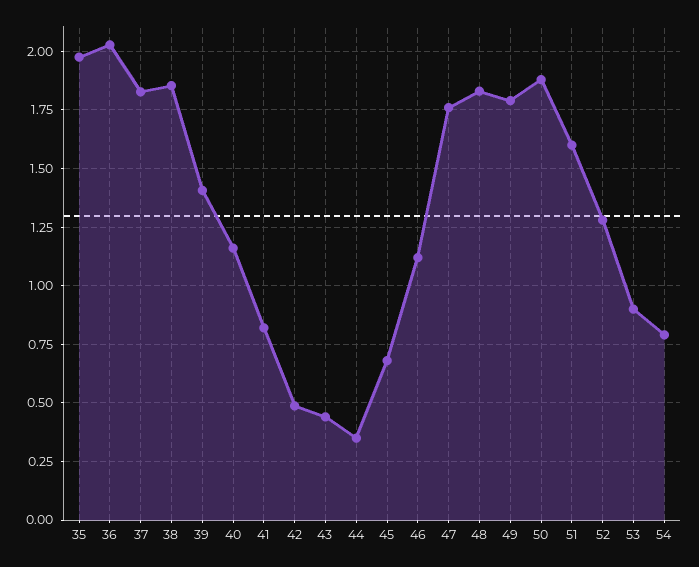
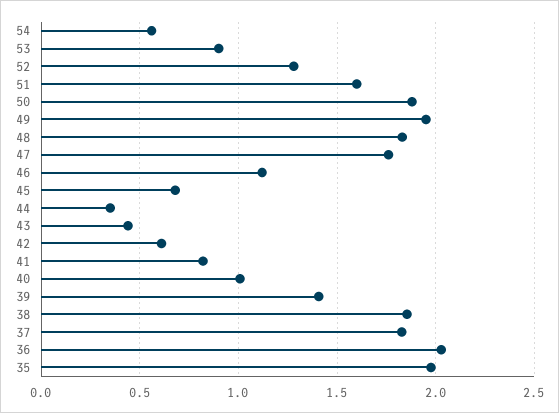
40: 1.15 -> 1
42: 0.5 -> 0.6
49: 1.8 -> 1.95
54: 0.8 -> 0.55

